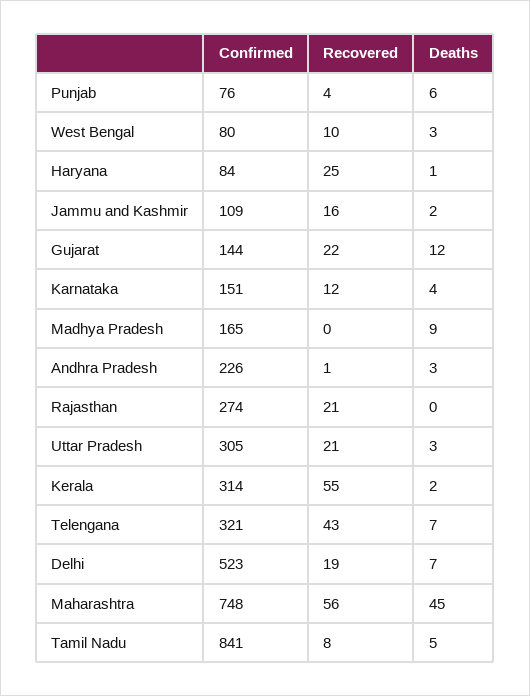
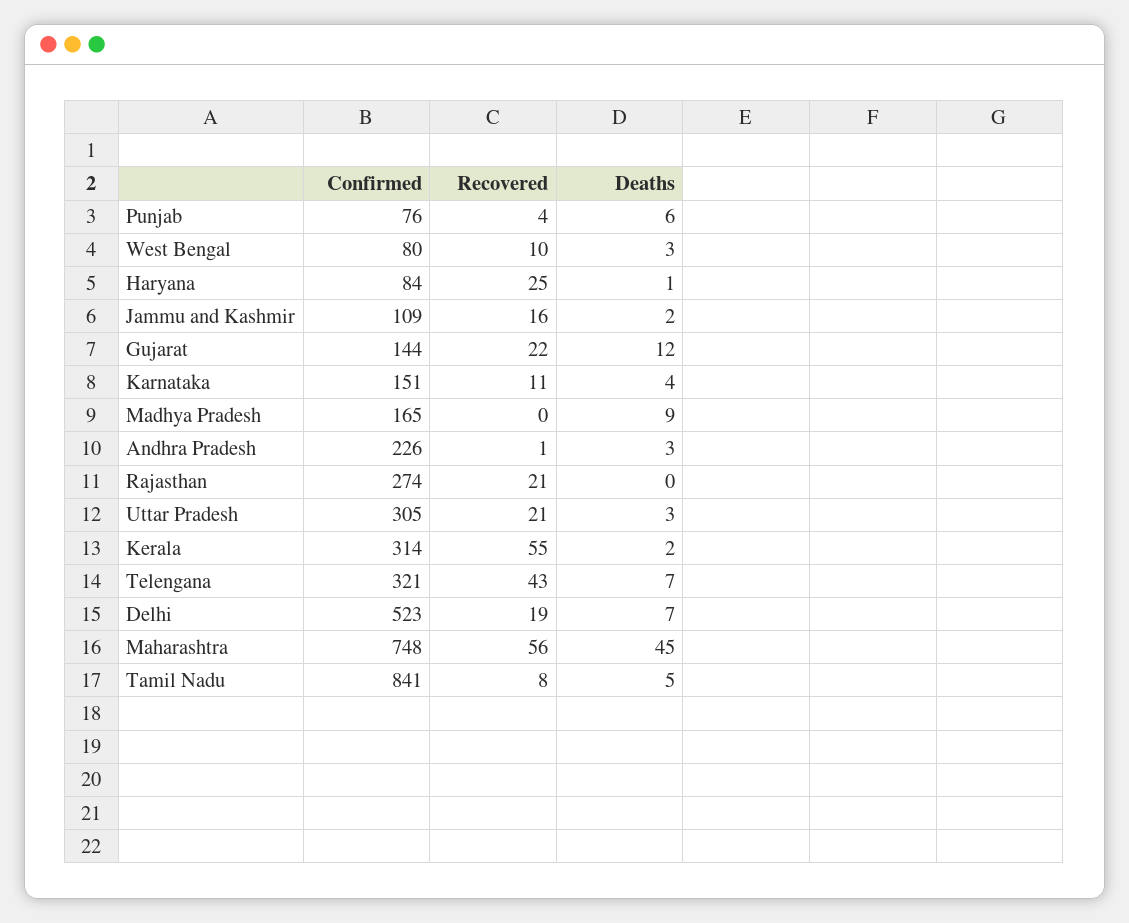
Recovered, Karnataka: 12 -> 11

